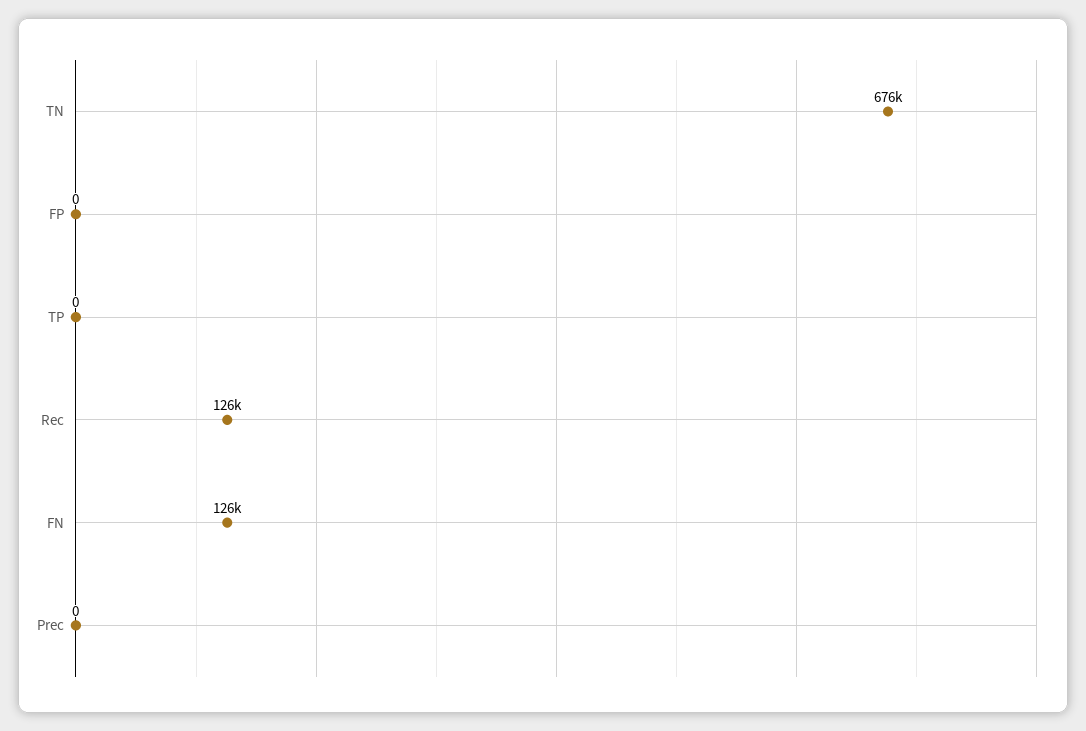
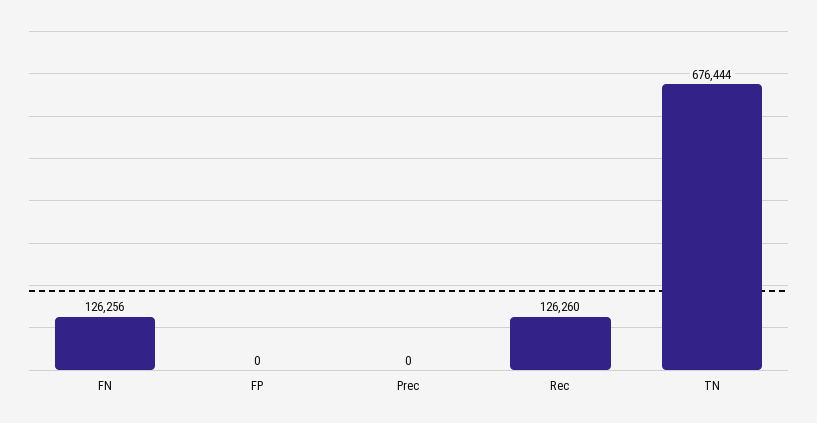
TP: 0 -> none

